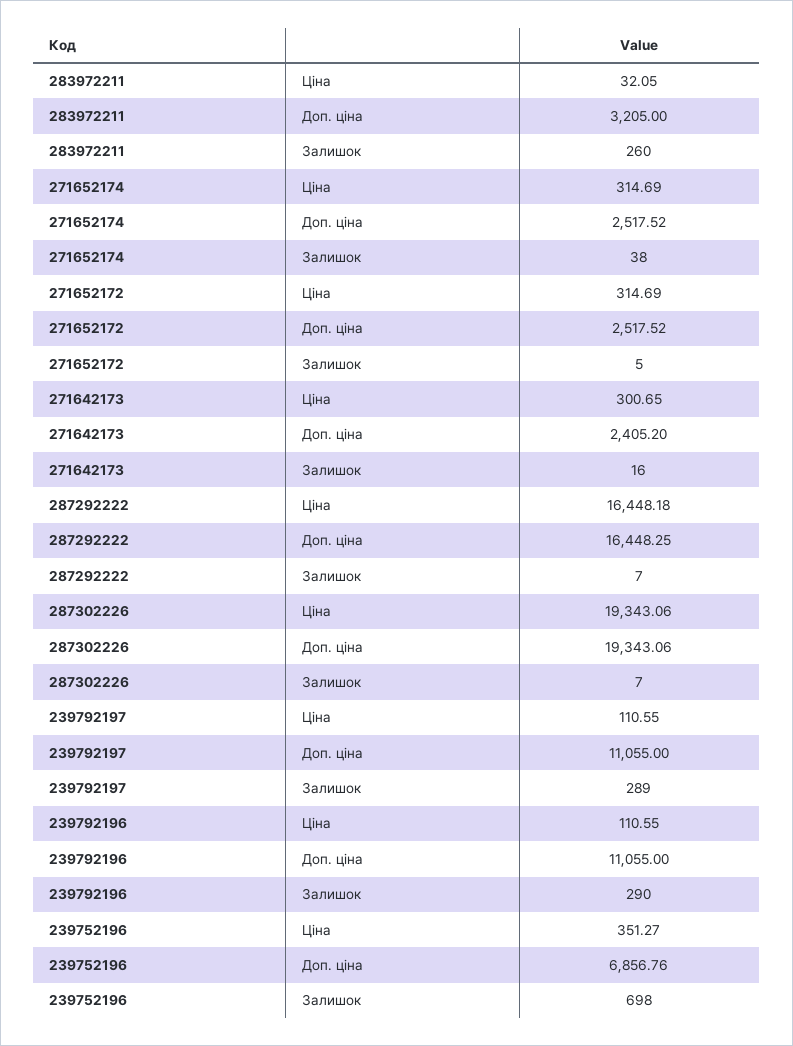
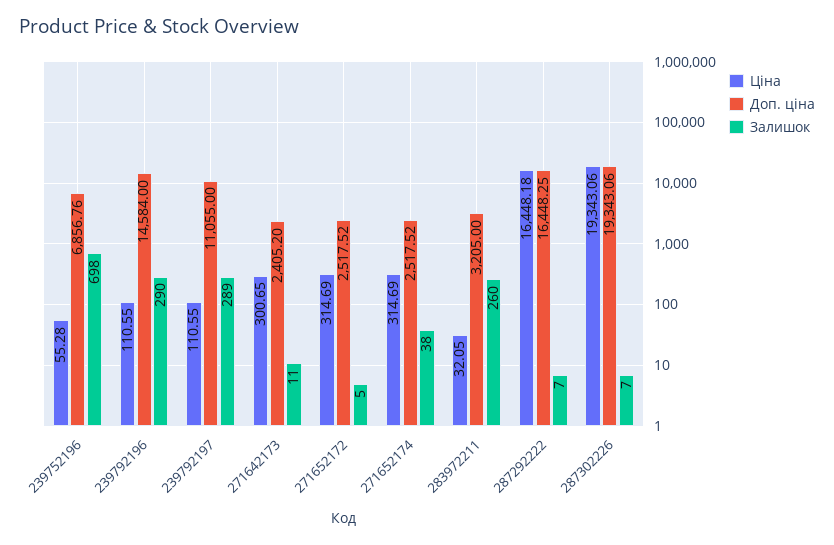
Залишок, 271642173: 16 -> 11
Доп. ціна, 239792196: 11055 -> 14584
Ціна, 239752196: 351.27 -> 55.28

